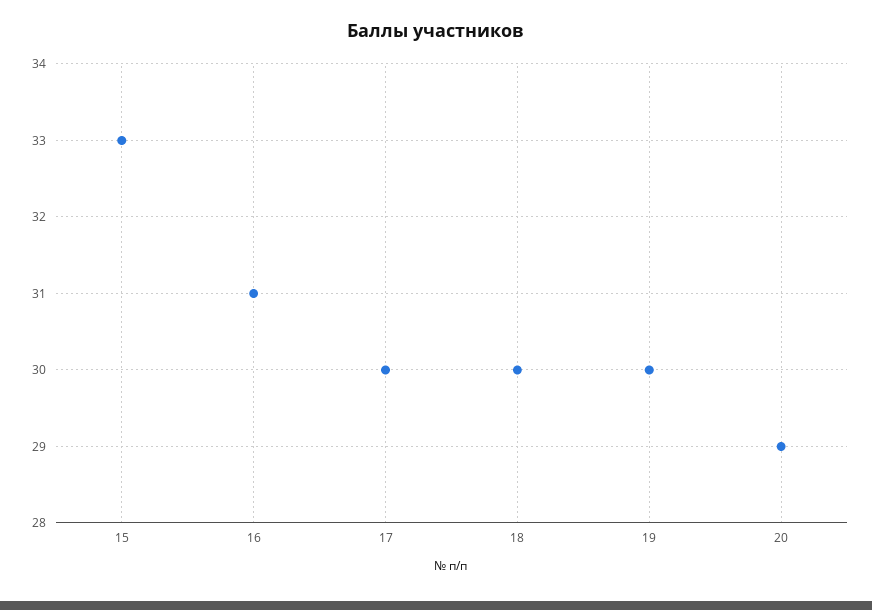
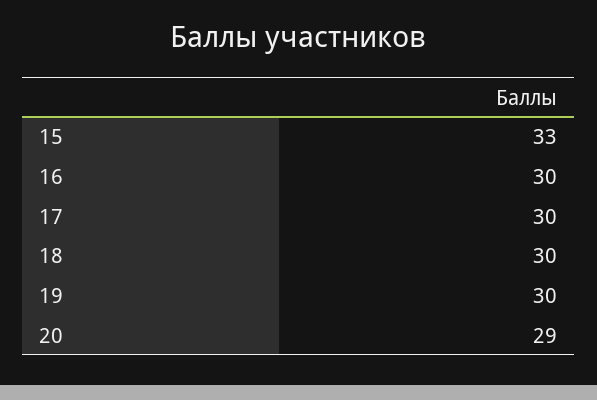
16: 31 -> 30

